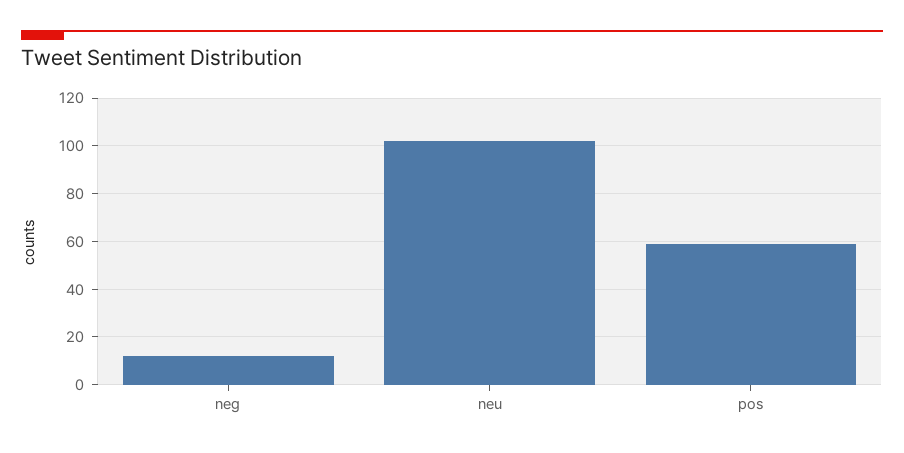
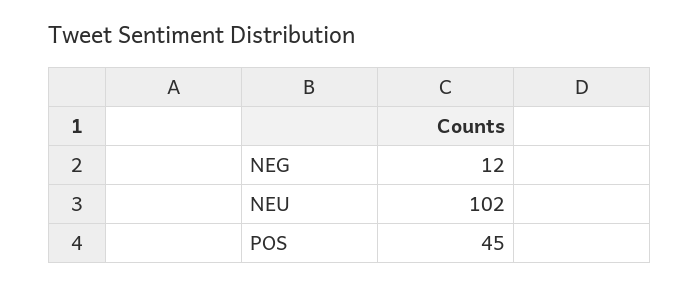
pos: 60 -> 45

